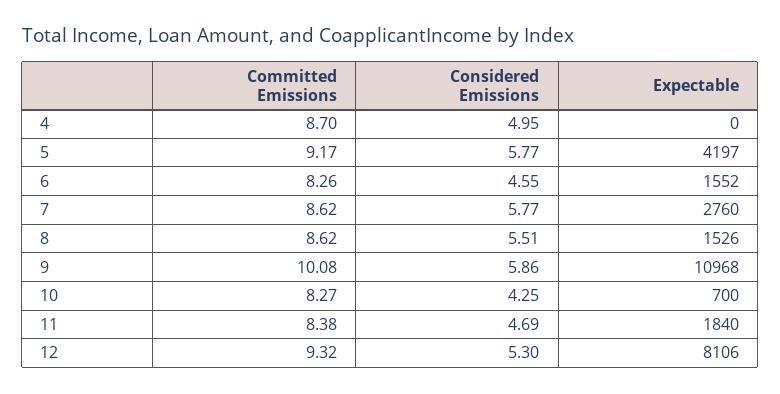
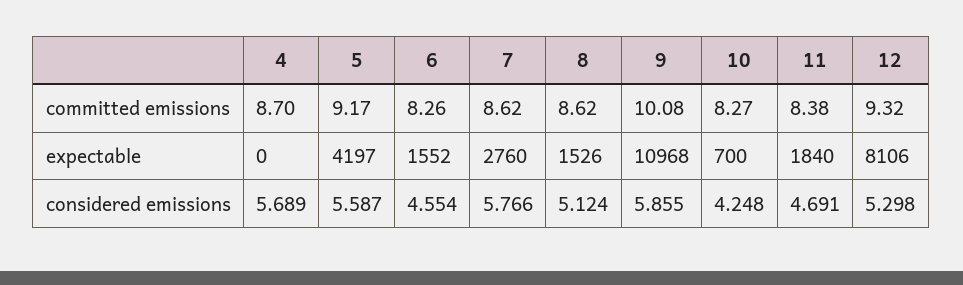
Considered Emissions, 4: 4.95 -> 5.689
Considered Emissions, 5: 5.77 -> 5.587
Considered Emissions, 8: 5.51 -> 5.124

